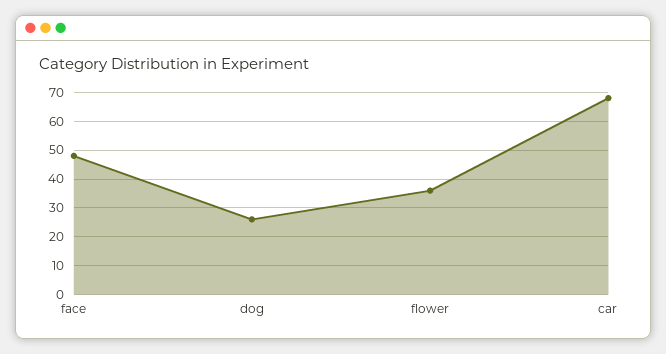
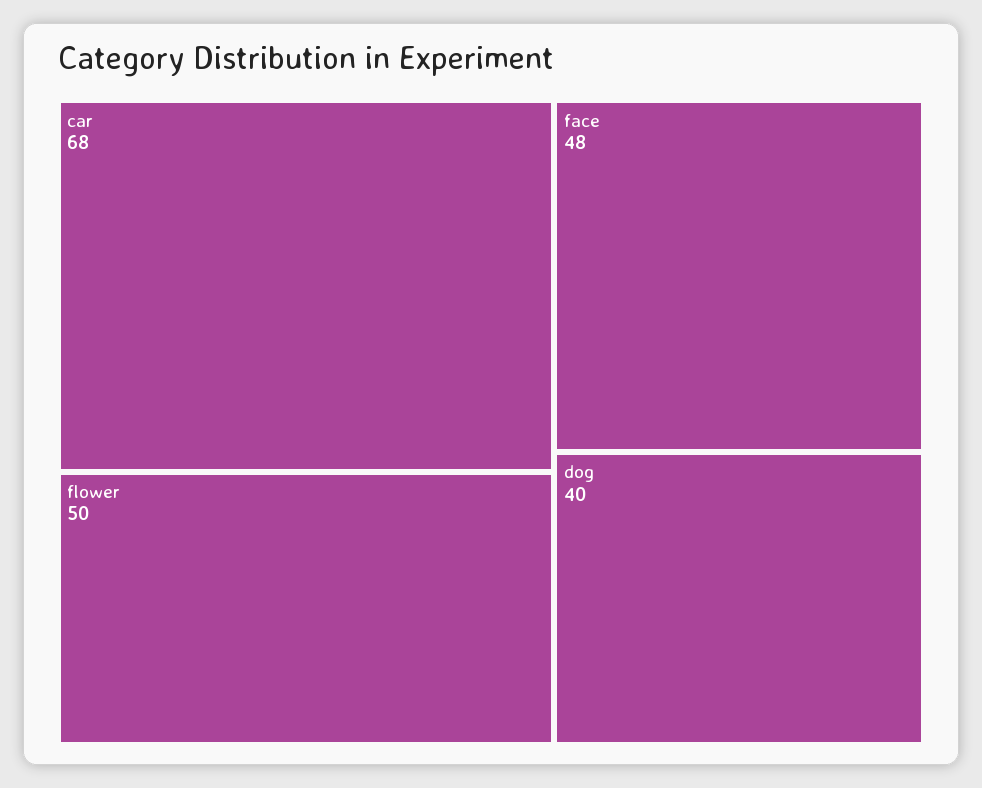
dog: 25 -> 40
flower: 35 -> 50

